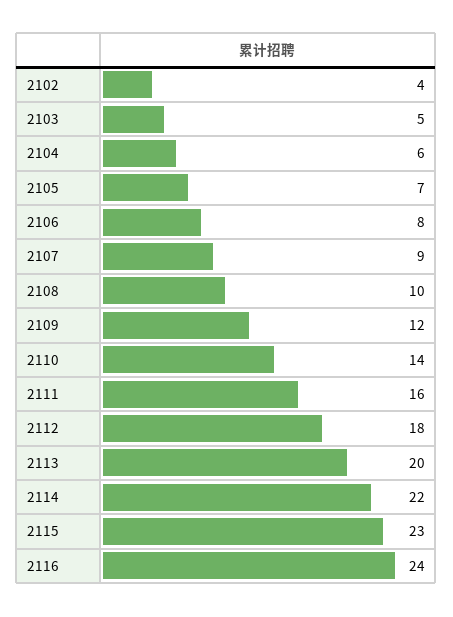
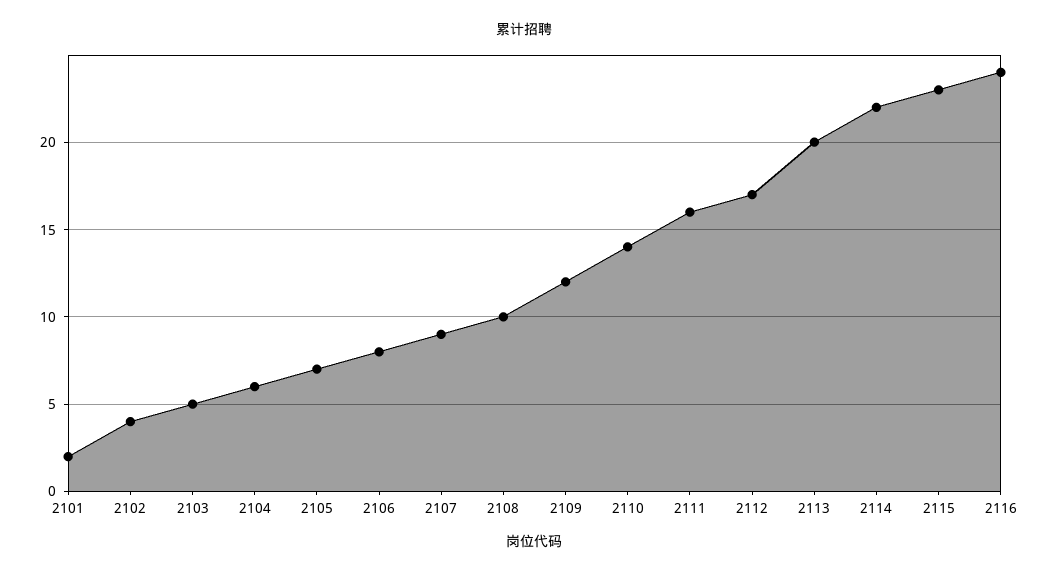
2112: 18 -> 17
2101: none -> 2

